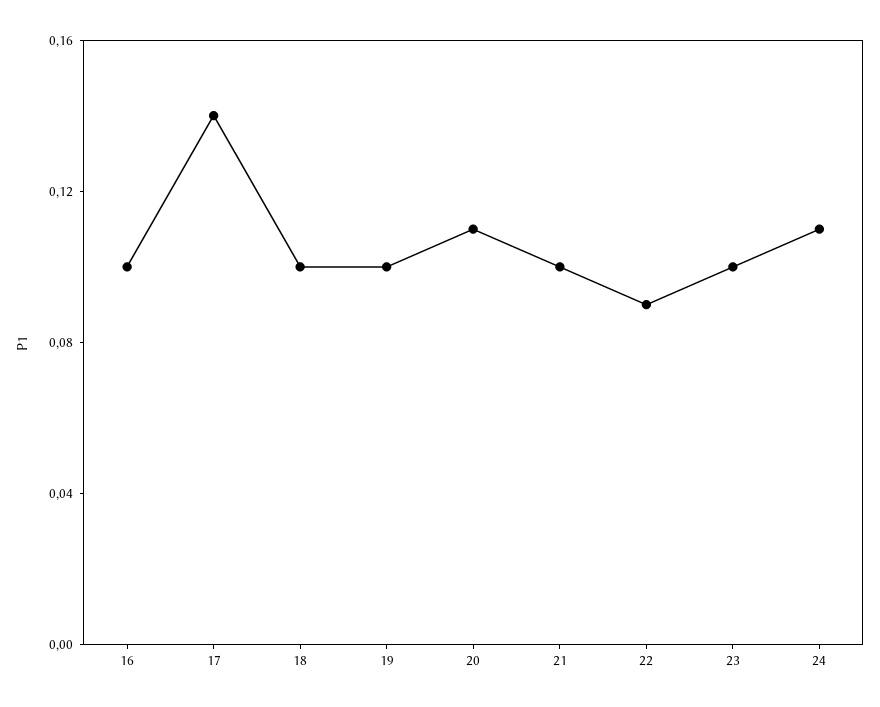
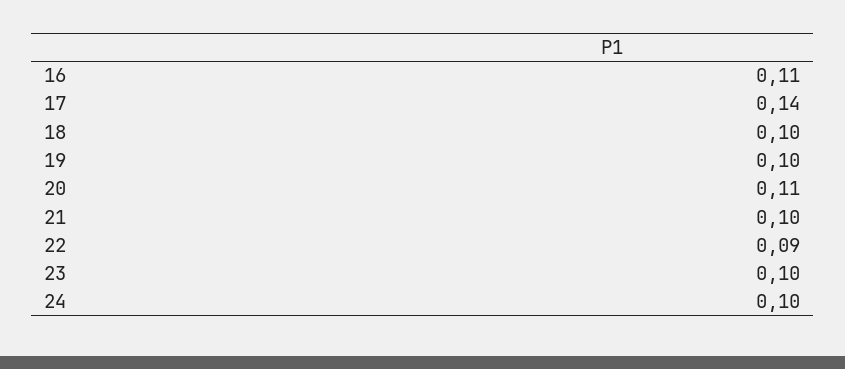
16: 0.1 -> 0.11
24: 0.11 -> 0.1

